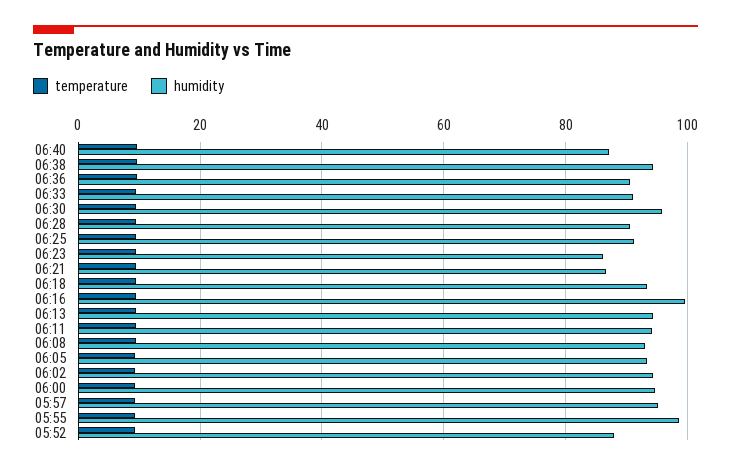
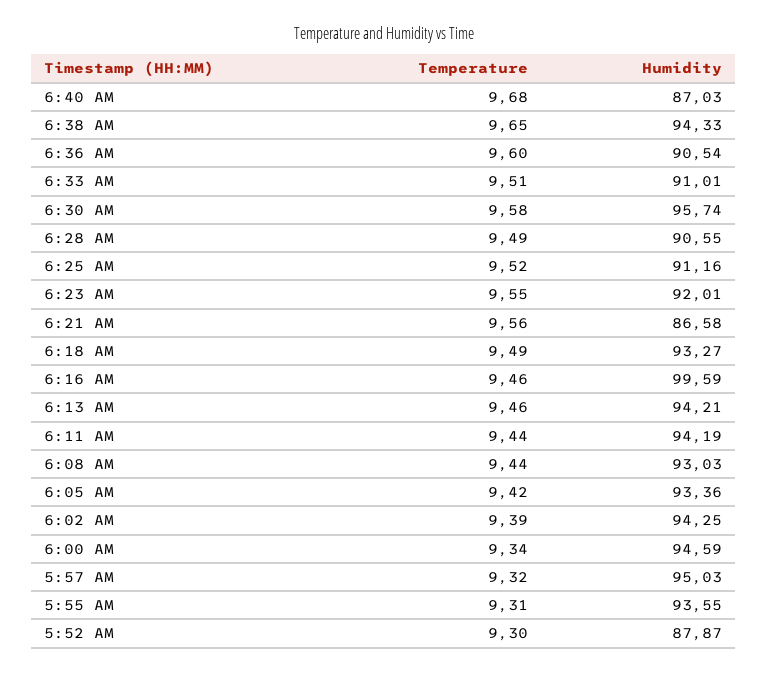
humidity, 06:23: 86 -> 92.01
humidity, 05:55: 98 -> 93.55

